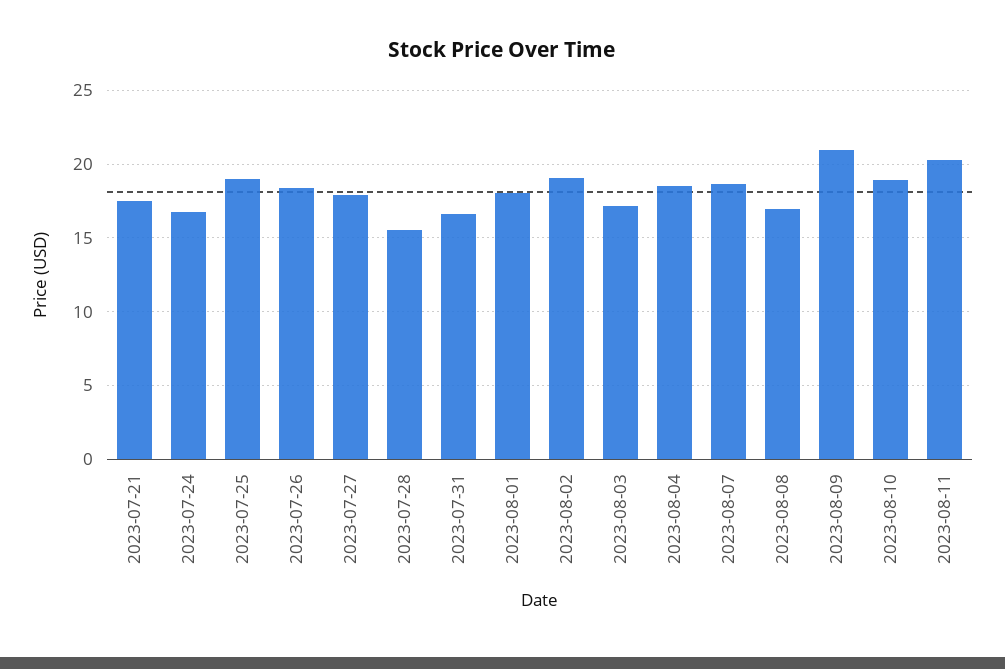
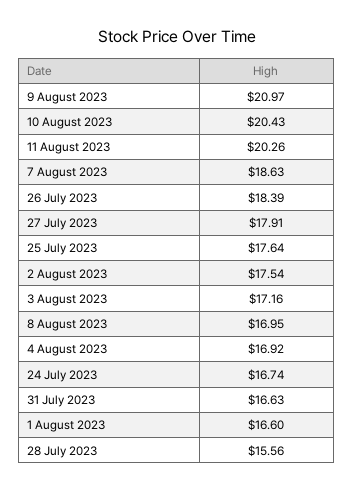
2023-07-21: 17.5 -> none
2023-07-25: 19 -> 17.64
2023-08-01: 18 -> 16.6
2023-08-02: 19 -> 17.54
2023-08-04: 18.5 -> 16.92
2023-08-10: 19 -> 20.43

